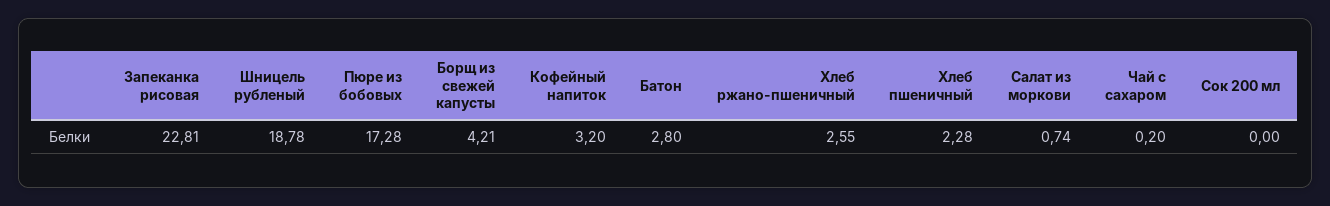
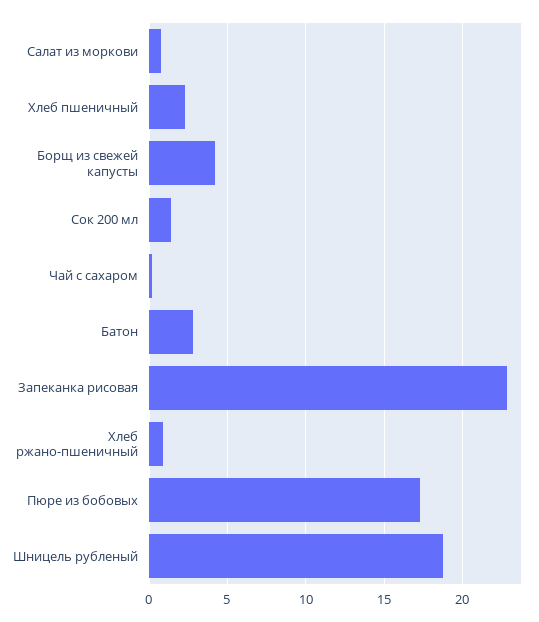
Кофейный напиток: 3.2 -> none
Хлеб ржано-пшеничный: 2.55 -> 1
Сок 200 мл: 0 -> 1.5

